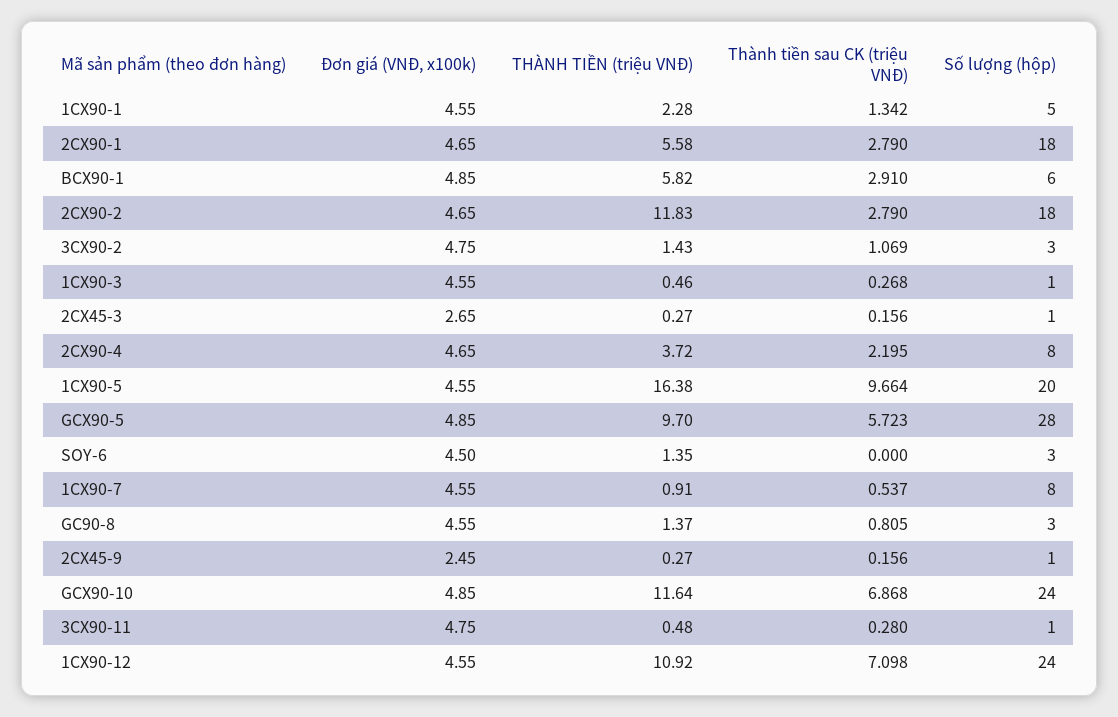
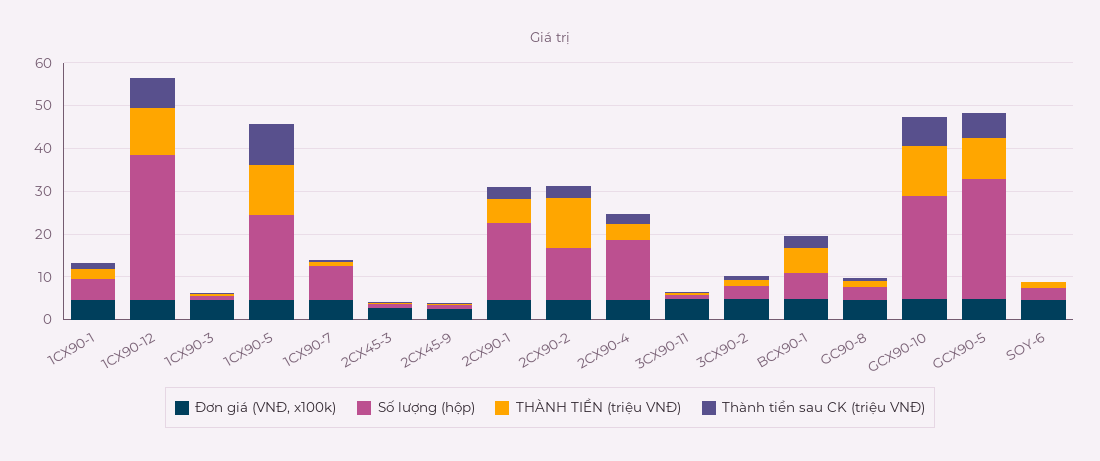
Số lượng (hộp), 2CX90-2: 18 -> 12
Số lượng (hộp), 2CX90-4: 8 -> 14
THÀNH TIỀN (triệu VNĐ), 1CX90-5: 16.38 -> 12
Số lượng (hộp), 1CX90-12: 24 -> 34

